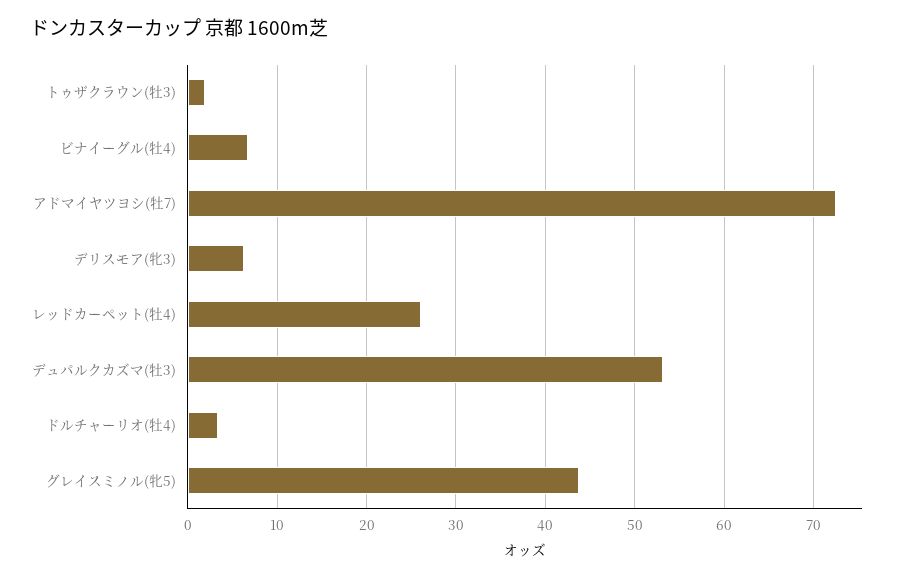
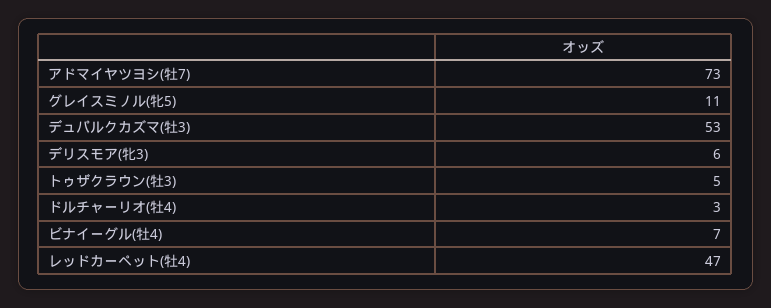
トゥザクラウン(牡3): 2 -> 5
レッドカーペット(牡4): 26 -> 47
グレイスミノル(牝5): 44 -> 11

